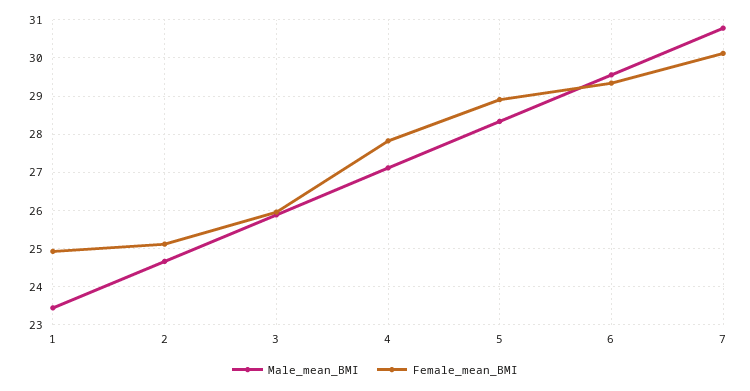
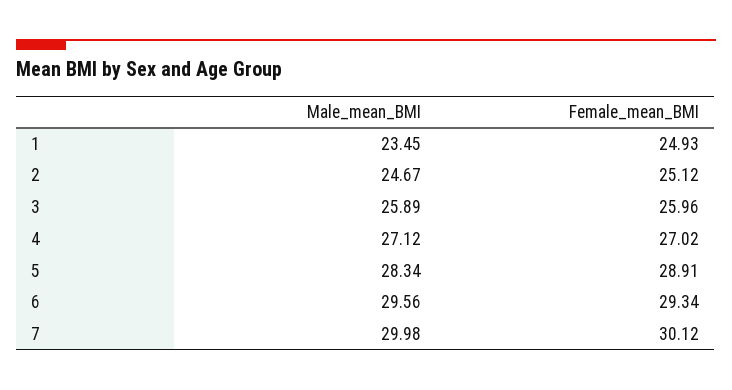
Female_mean_BMI, 4: 27.8 -> 27.02
Male_mean_BMI, 7: 30.8 -> 29.98

